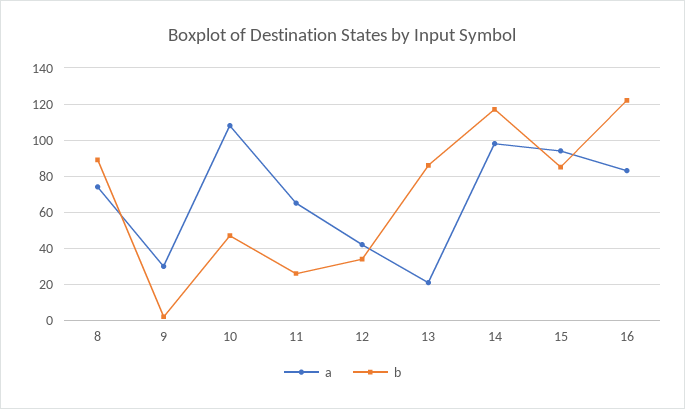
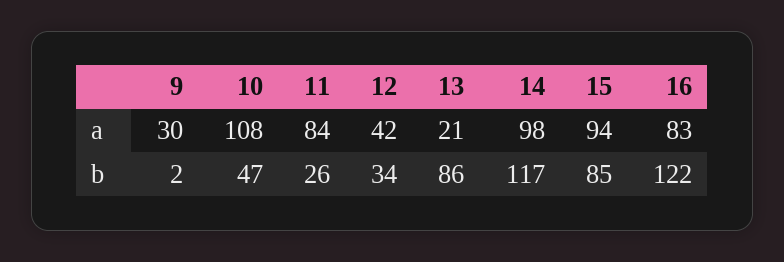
a, 8: 75 -> none
b, 8: 90 -> none
a, 11: 65 -> 84

